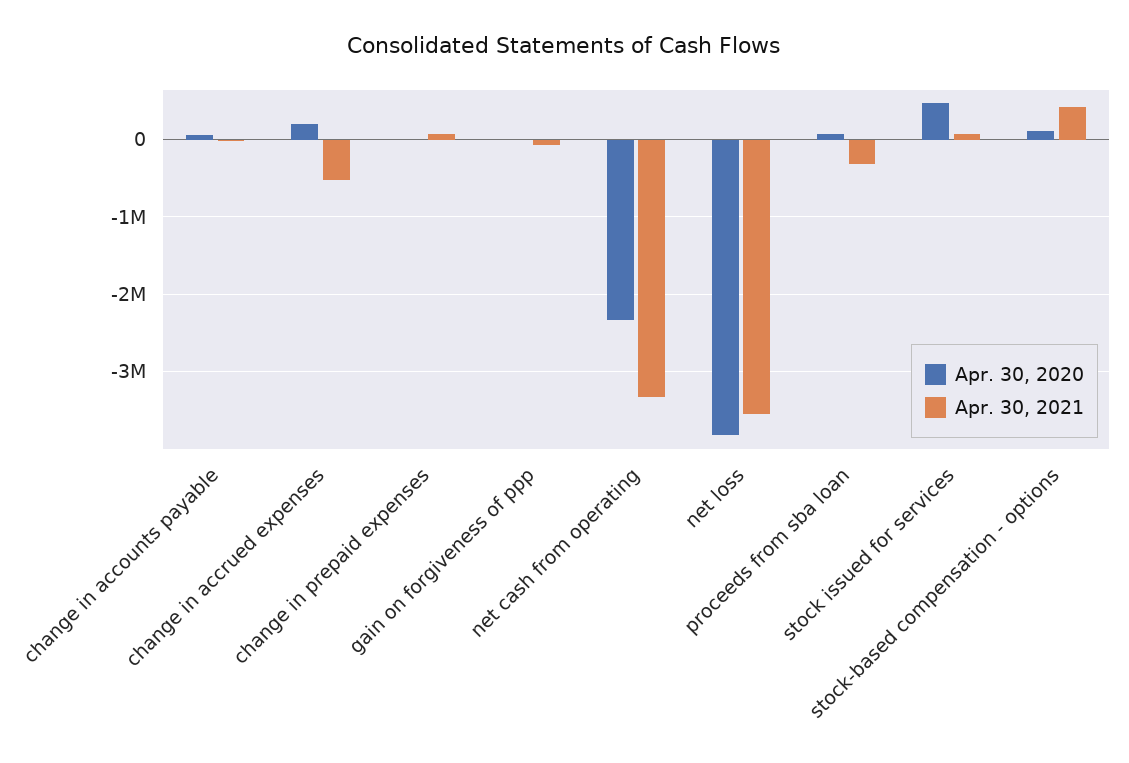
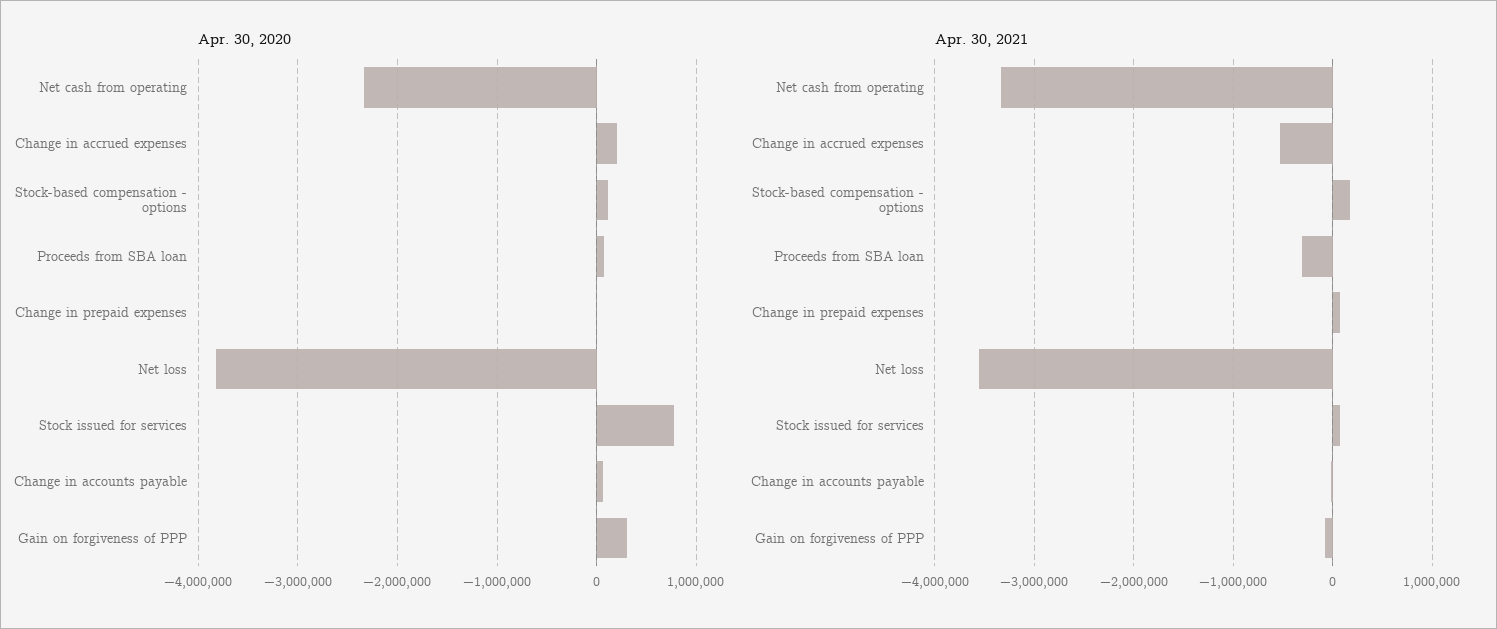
Apr. 30, 2020, gain on forgiveness of ppp: 0 -> 300000
Apr. 30, 2020, stock issued for services: 500000 -> 800000
Apr. 30, 2021, stock-based compensation - options: 400000 -> 200000

